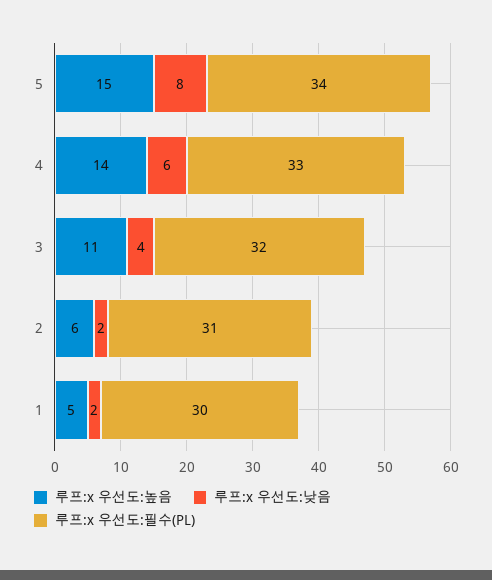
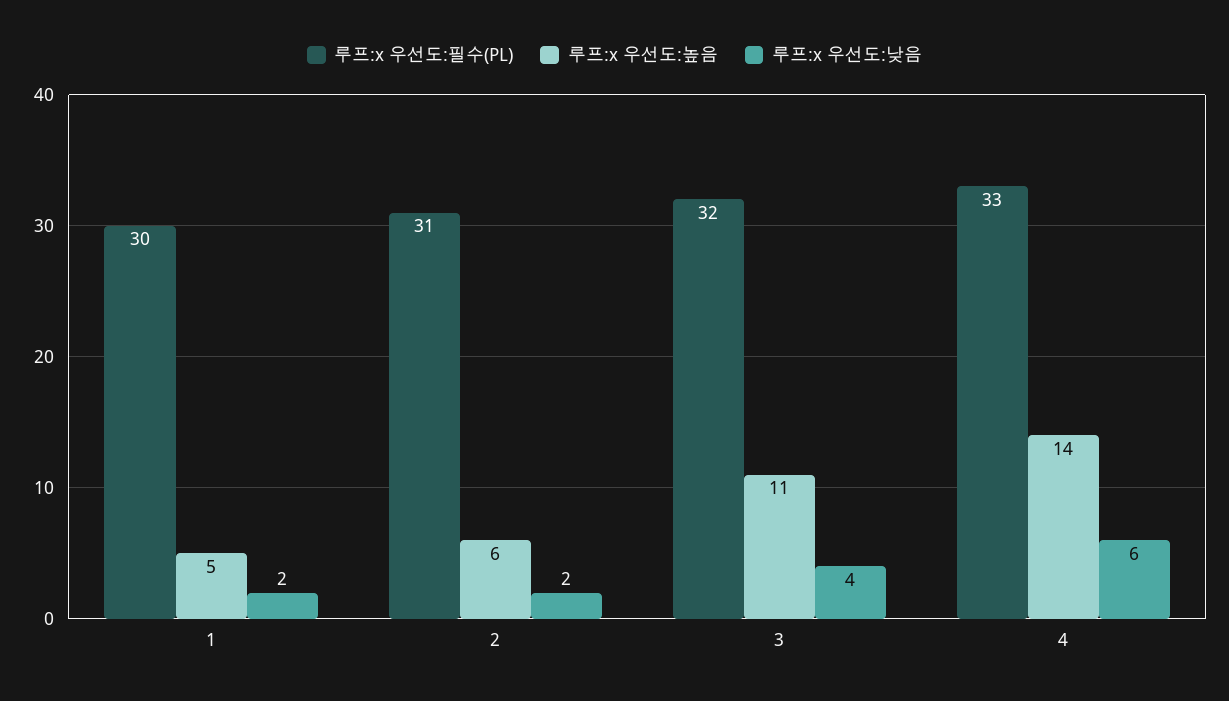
루프:x 우선도:높음, 5: 15 -> none
루프:x 우선도:낮음, 5: 8 -> none
루프:x 우선도:필수(PL), 5: 34 -> none

